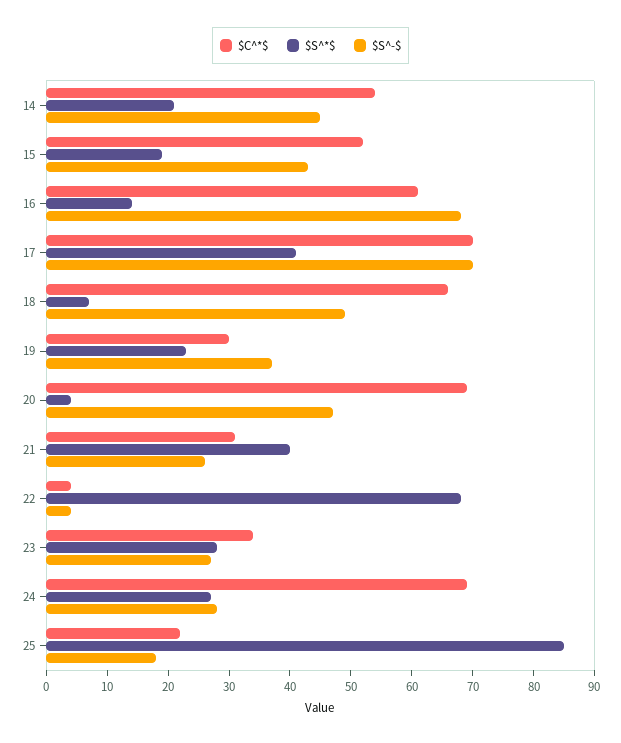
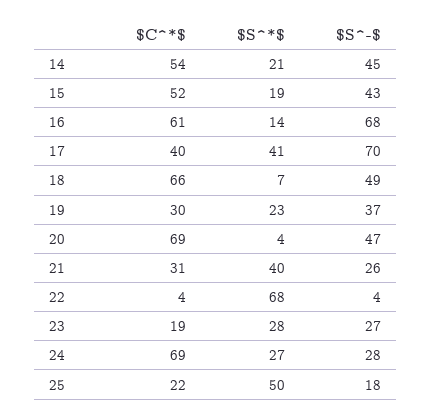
$C^*$, 17: 70 -> 40
$C^*$, 23: 35 -> 19
$S^*$, 25: 85 -> 50

